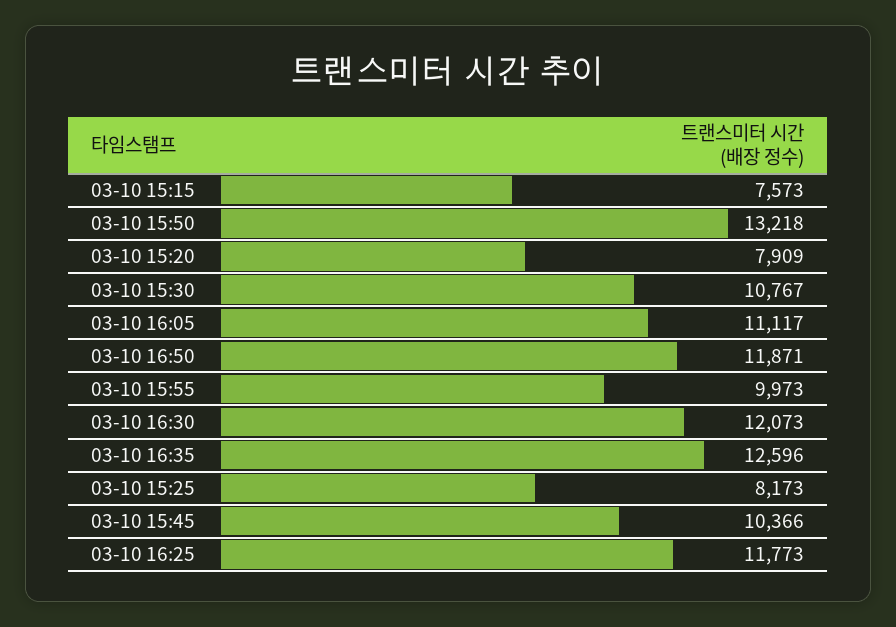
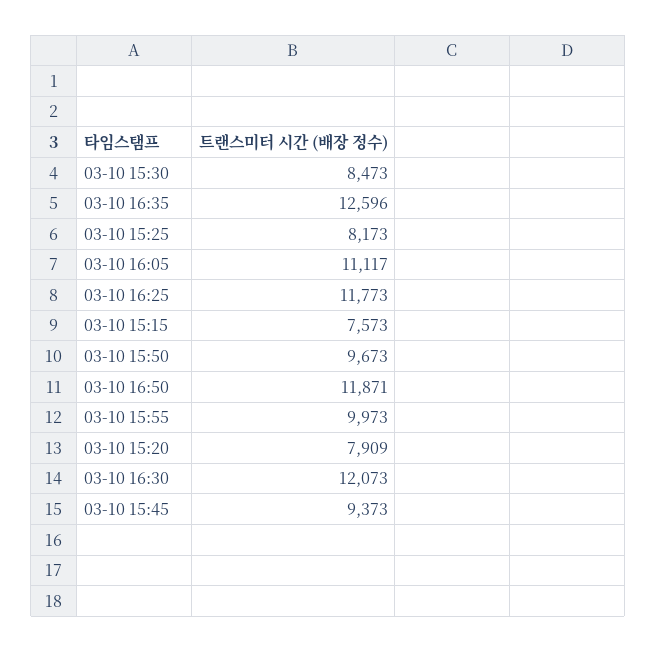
03-10 15:50: 13218 -> 9673
03-10 15:30: 10767 -> 8473
03-10 15:45: 10366 -> 9373

